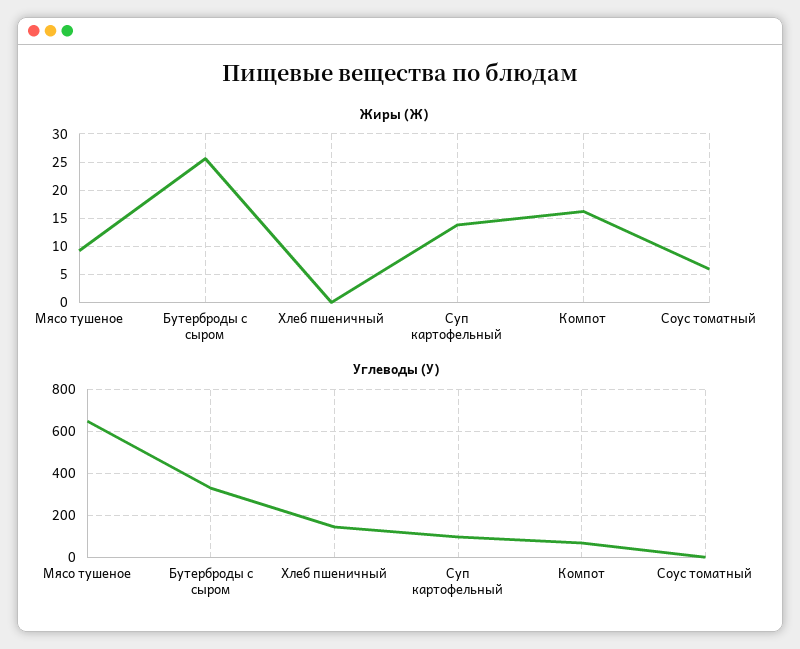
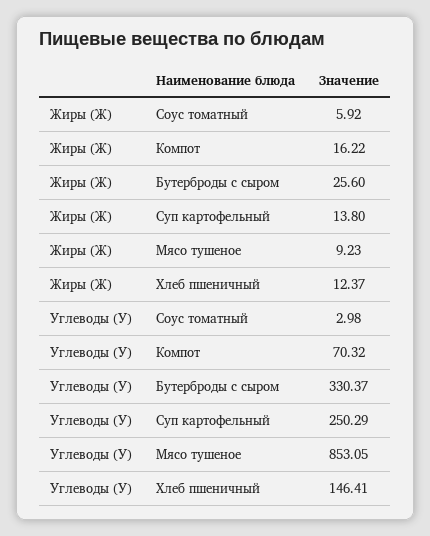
Жиры (Ж), Хлеб пшеничный: 0 -> 12.37
Углеводы (У), Мясо тушеное: 650 -> 853.05
Углеводы (У), Суп картофельный: 100 -> 250.29

